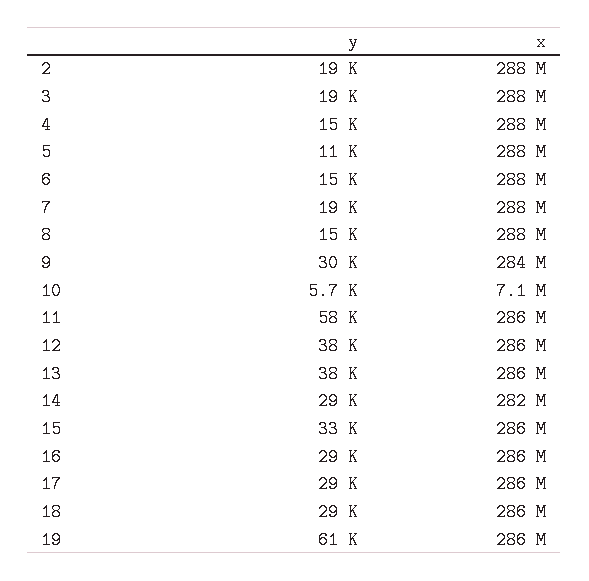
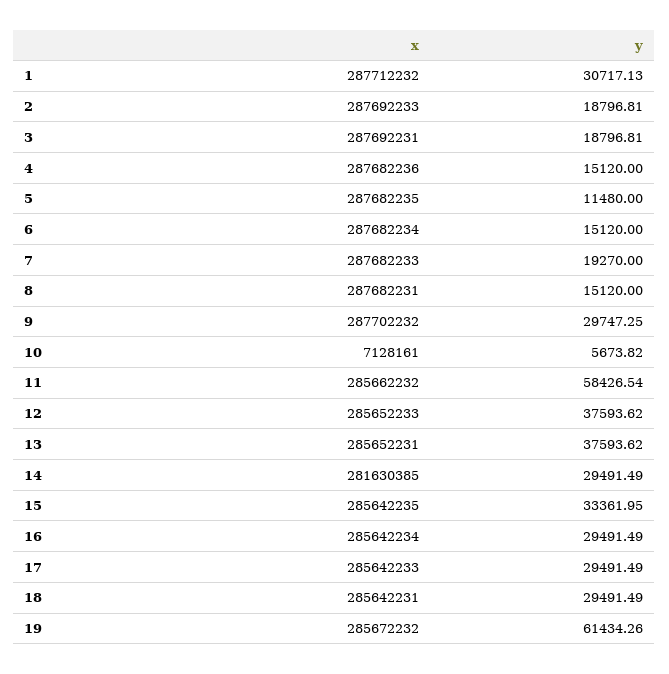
x, 9: 284000000 -> 287702232
x, 1: none -> 287712232
y, 1: none -> 30717.13

